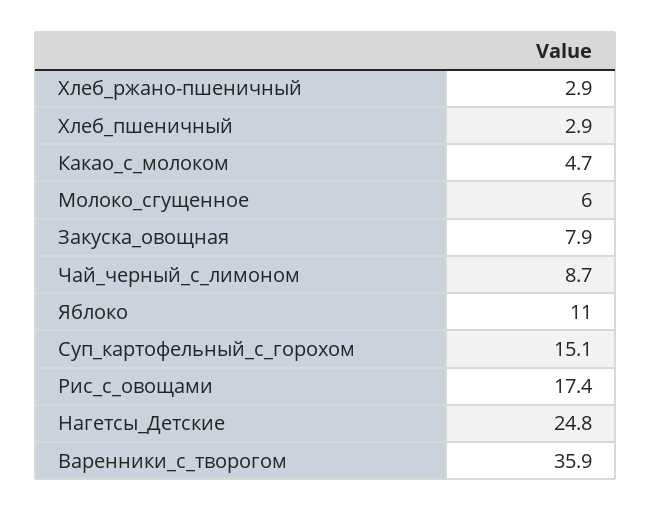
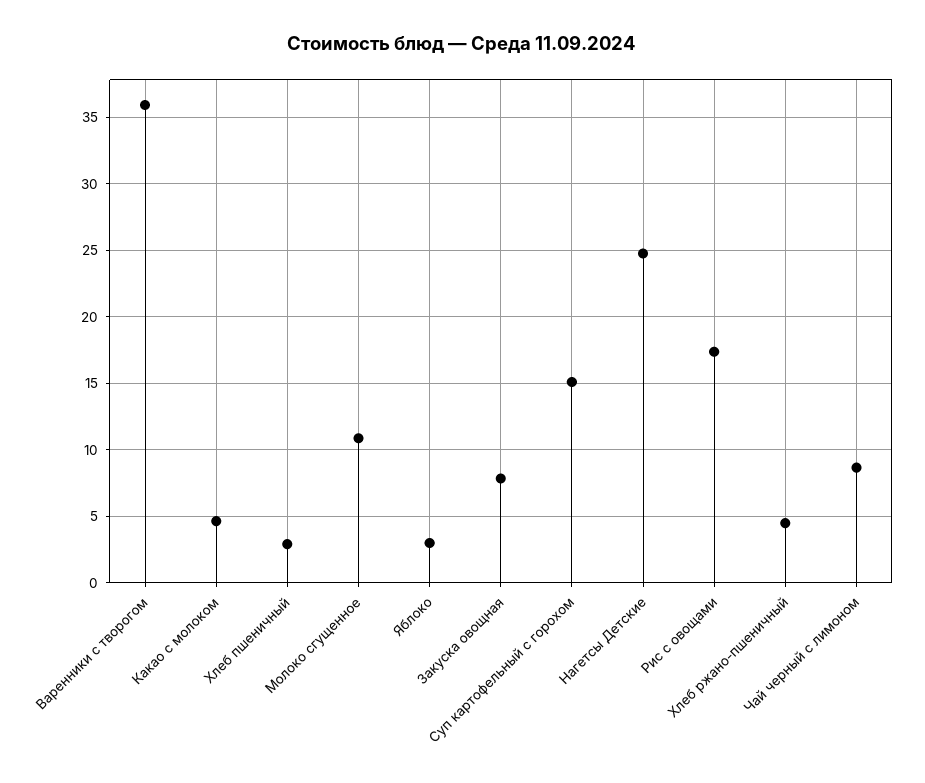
Хлеб_ржано-пшеничный: 2.9 -> 4.5
Молоко_сгущенное: 6 -> 11
Яблоко: 11 -> 3

